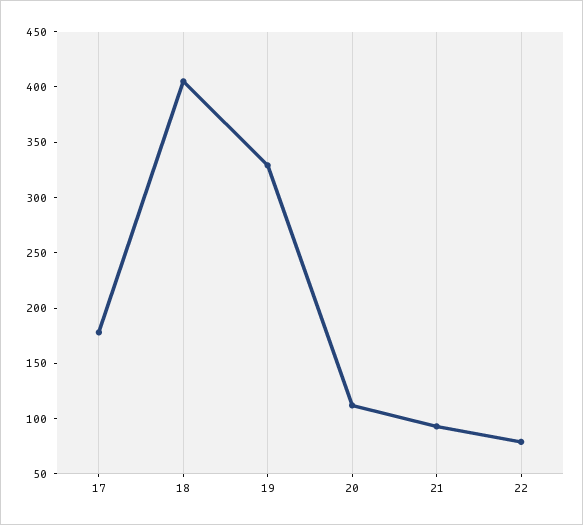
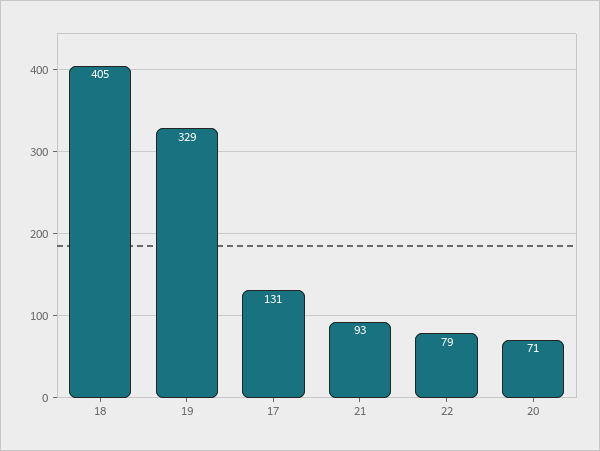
17: 180 -> 131
20: 110 -> 71

